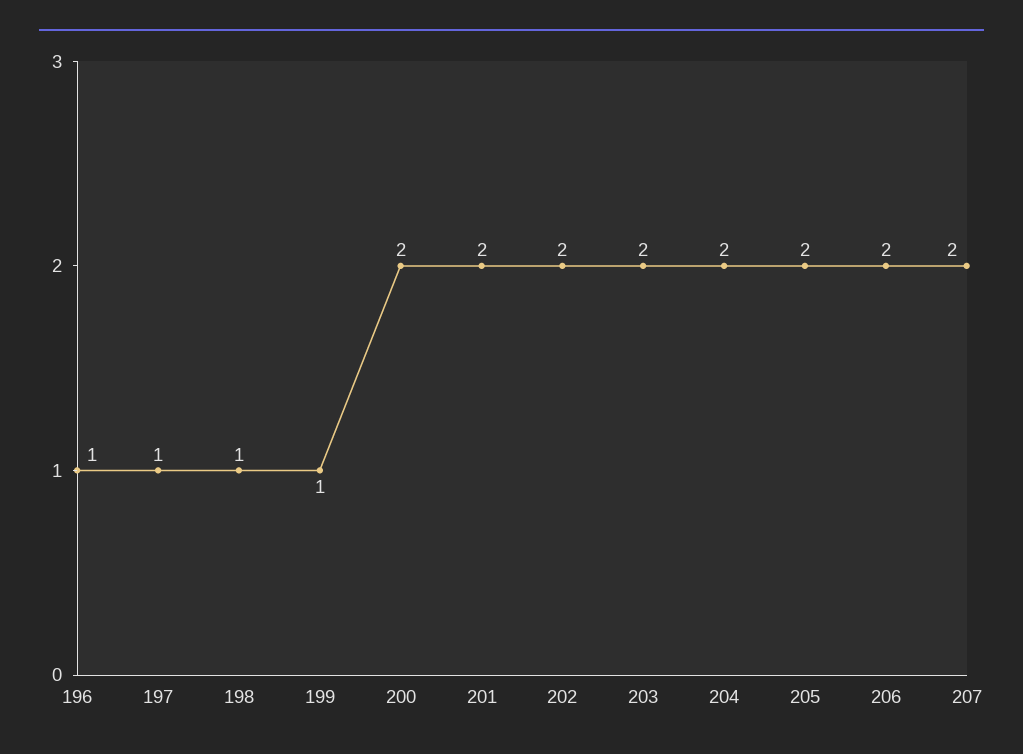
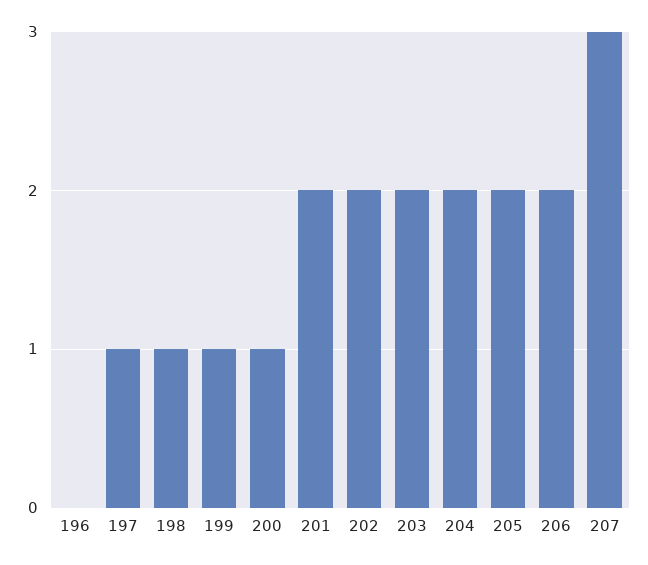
196: 1 -> 0
200: 2 -> 1
207: 2 -> 3

